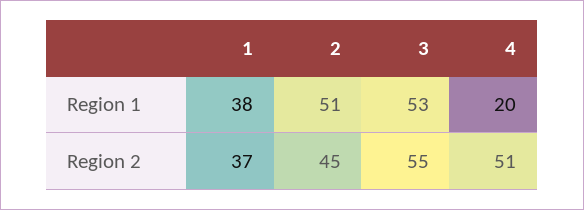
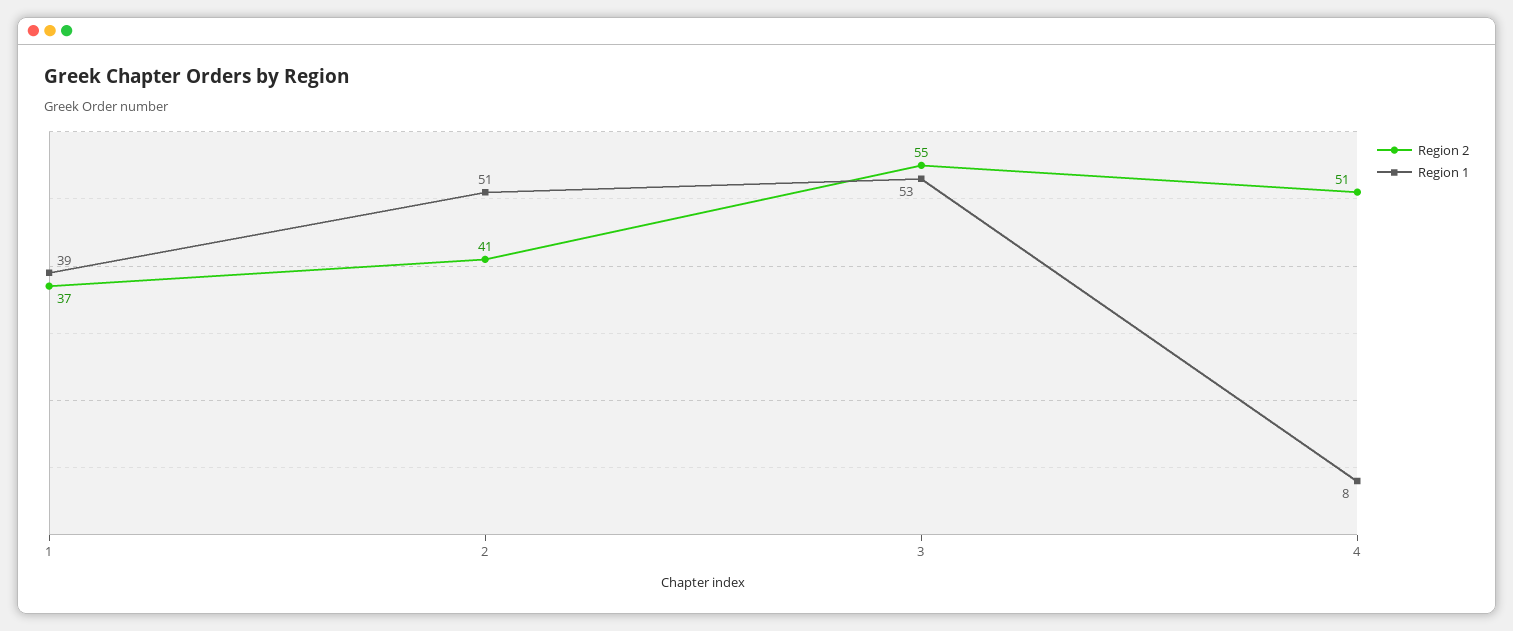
Region 1, 1: 38 -> 39
Region 1, 4: 20 -> 8
Region 2, 2: 45 -> 41

